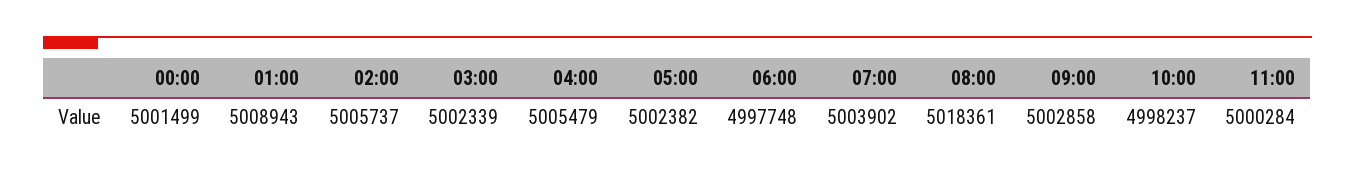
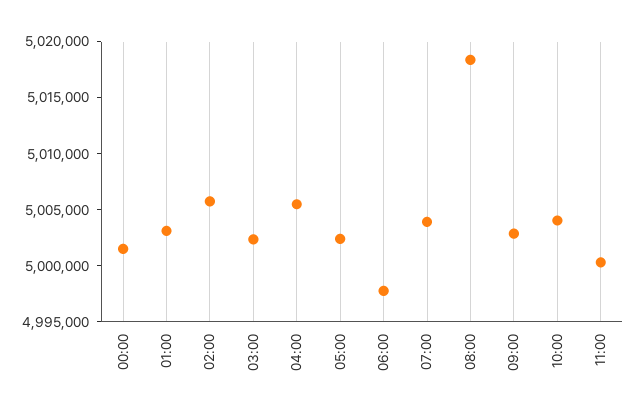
01:00: 5008943 -> 5003000
10:00: 4998237 -> 5004000

